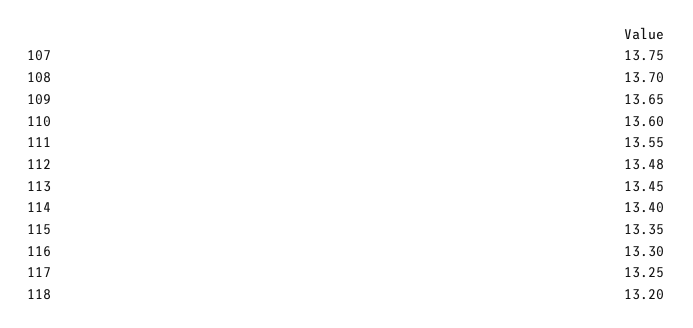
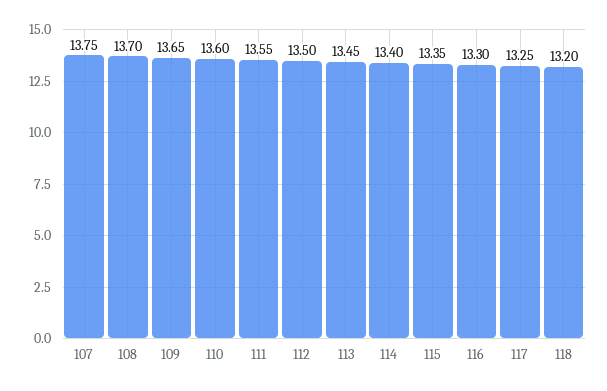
112: 13.48 -> 13.5

